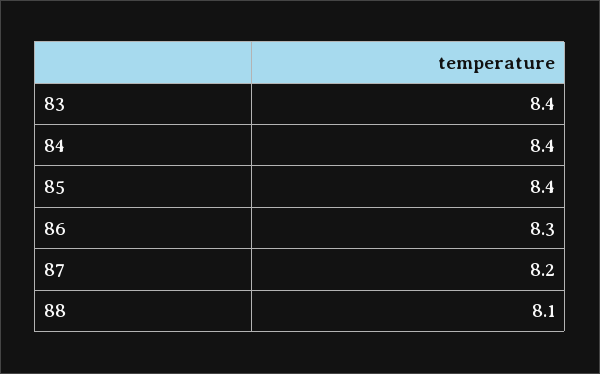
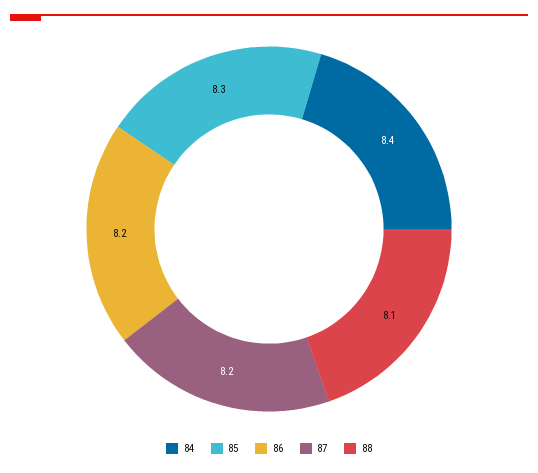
83: 8.4 -> none
85: 8.4 -> 8.3
86: 8.3 -> 8.2

